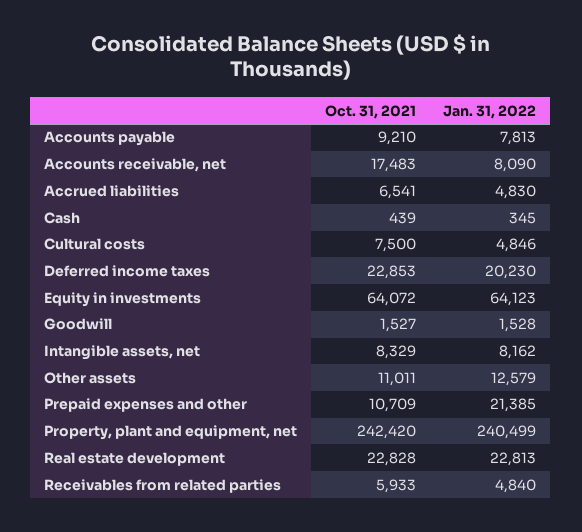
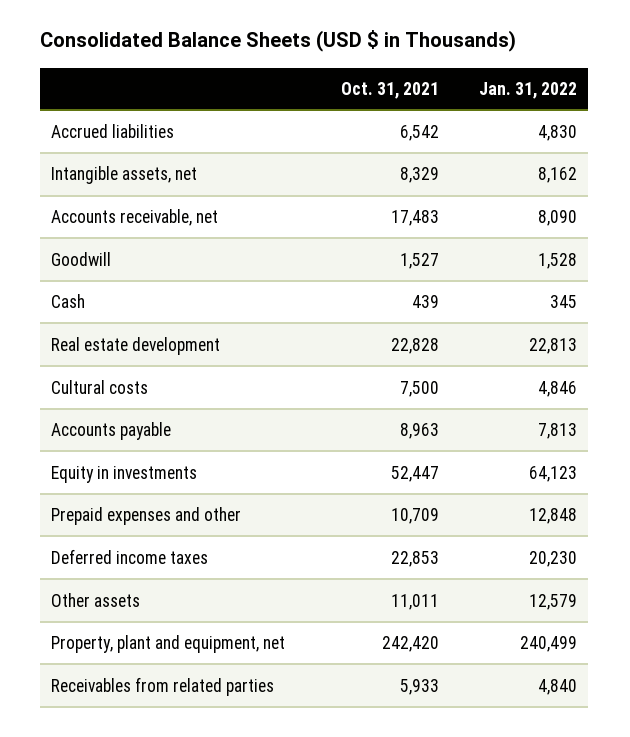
Oct. 31, 2021, Accounts payable: 9210 -> 8963
Oct. 31, 2021, Accrued liabilities: 6541 -> 6542
Oct. 31, 2021, Equity in investments: 64072 -> 52447
Jan. 31, 2022, Prepaid expenses and other: 21385 -> 12848

